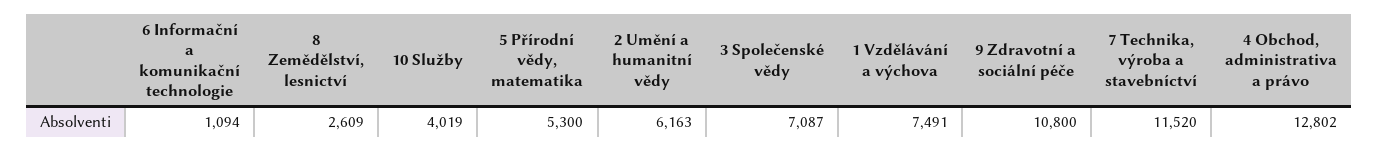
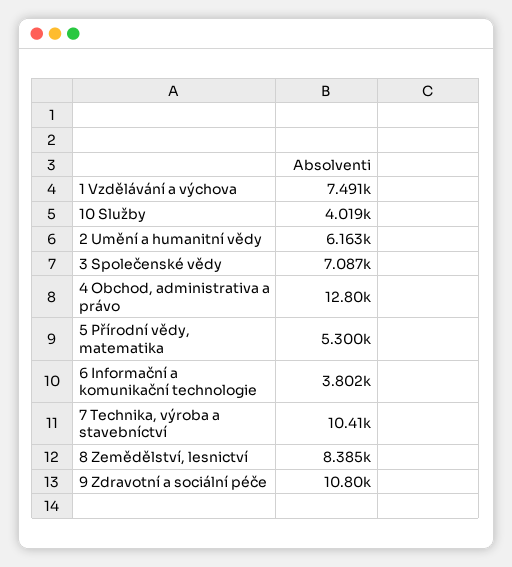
6 Informační a komunikační technologie: 1094 -> 3802
8 Zemědělství, lesnictví: 2609 -> 8385
7 Technika, výroba a stavebníctví: 11520 -> 10410

